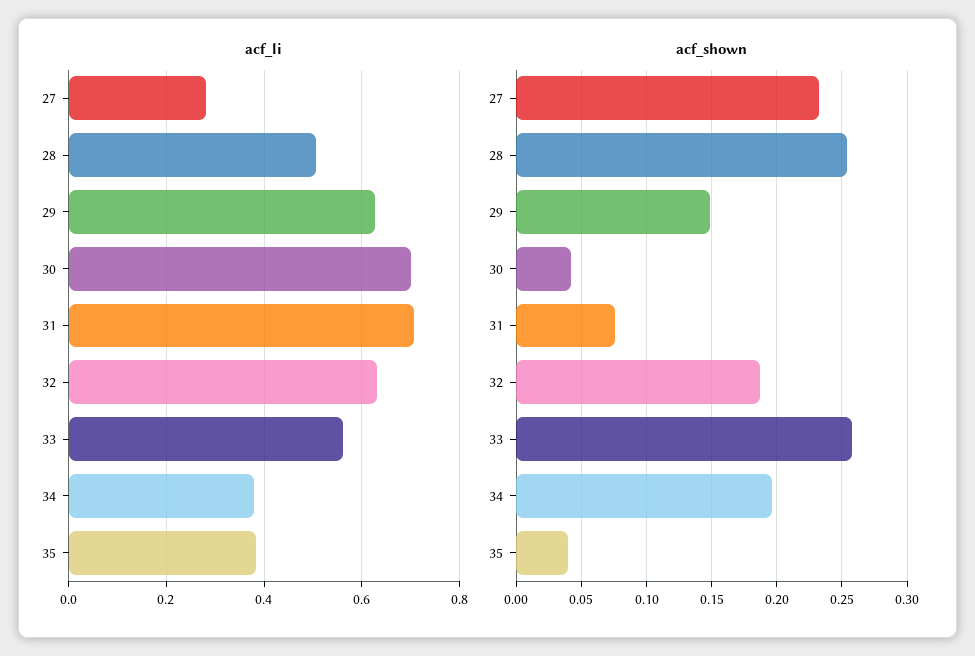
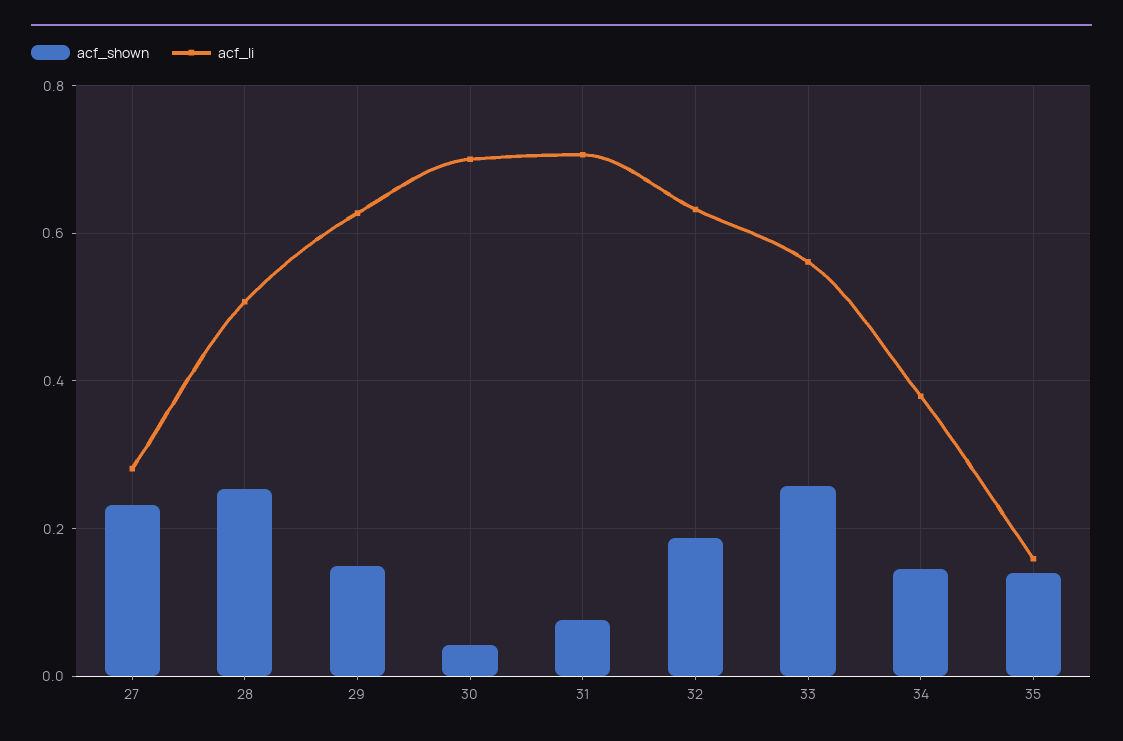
acf_li, 35: 0.38 -> 0.16
acf_shown, 34: 0.195 -> 0.14
acf_shown, 35: 0.04 -> 0.14

